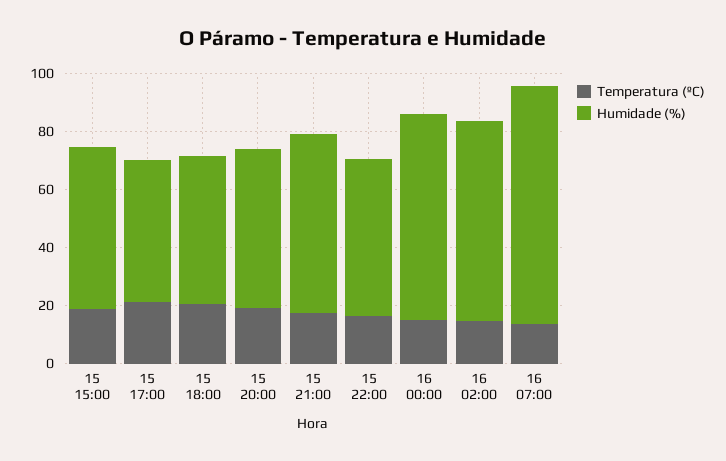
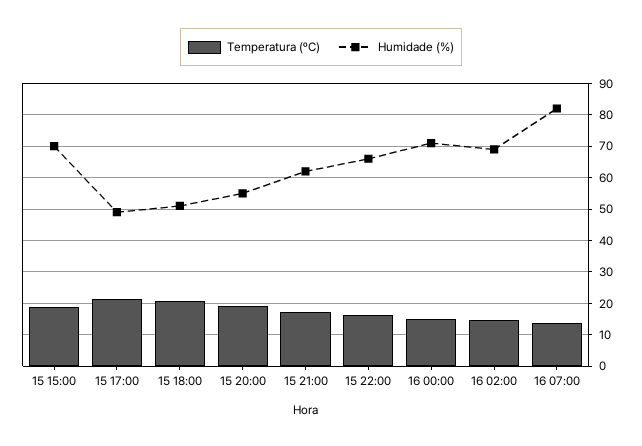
Humidade (%), 15 15:00: 55 -> 70
Humidade (%), 15 22:00: 55 -> 66

